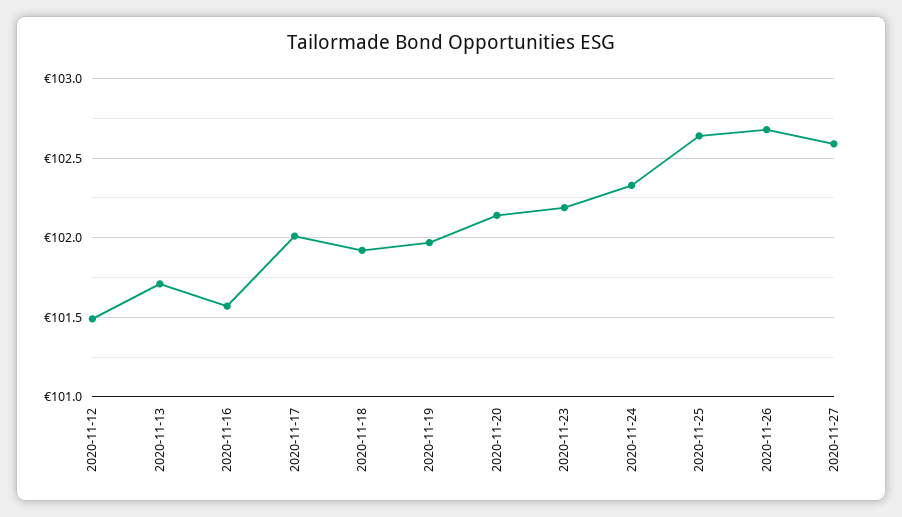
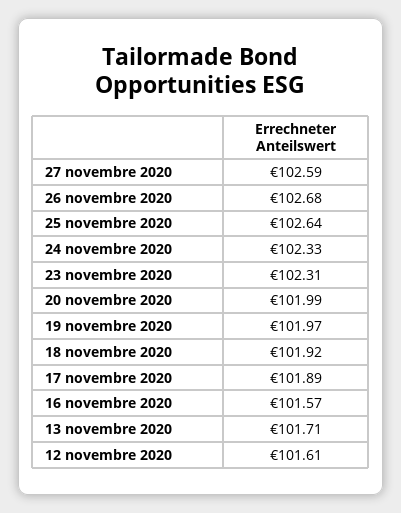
2020-11-12: 101.5 -> 101.61
2020-11-17: 102 -> 101.89
2020-11-20: 102.15 -> 101.99
2020-11-23: 102.2 -> 102.31

